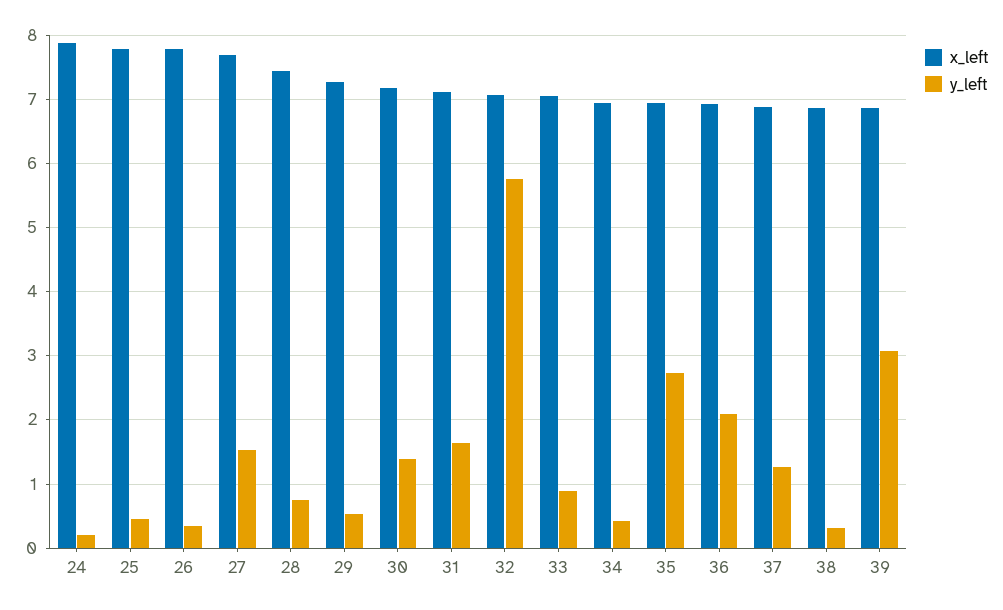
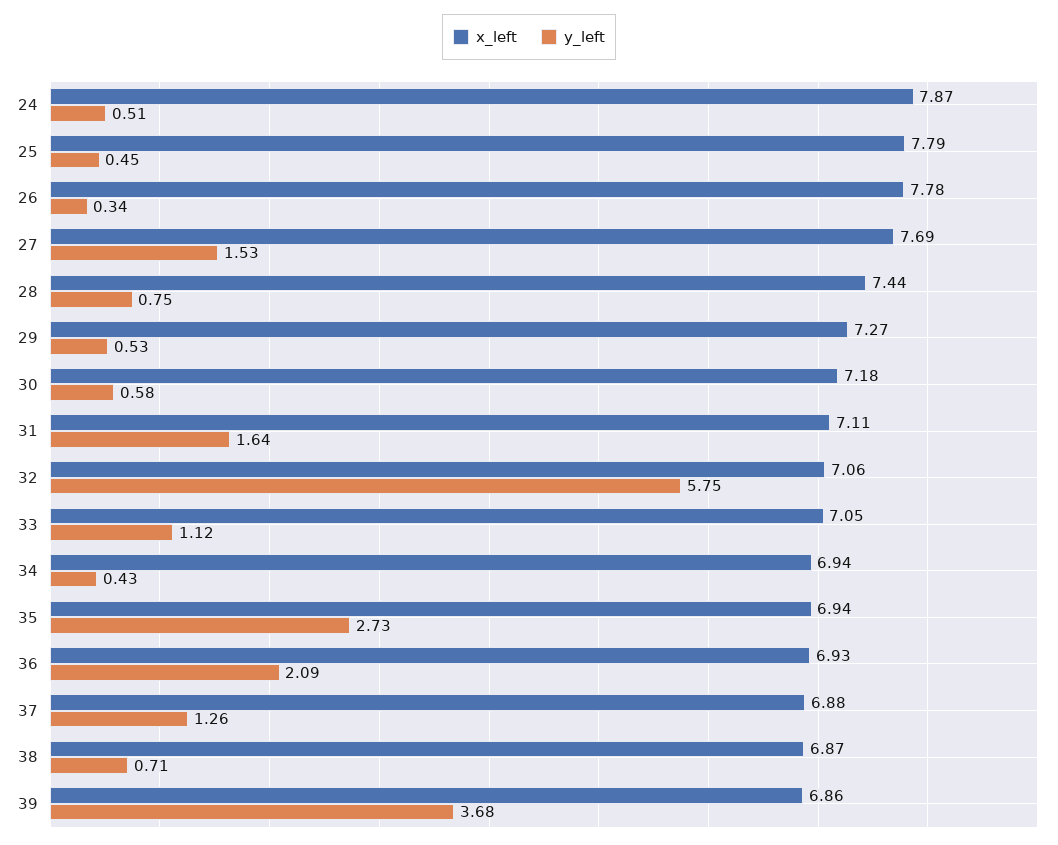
y_left, 24: 0.2 -> 0.51
y_left, 30: 1.4 -> 0.58
y_left, 33: 0.9 -> 1.12
y_left, 38: 0.3 -> 0.71
y_left, 39: 3.1 -> 3.68

